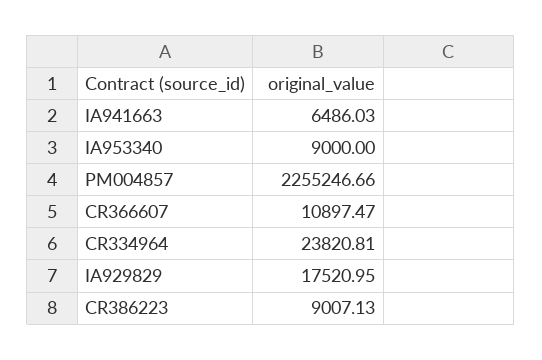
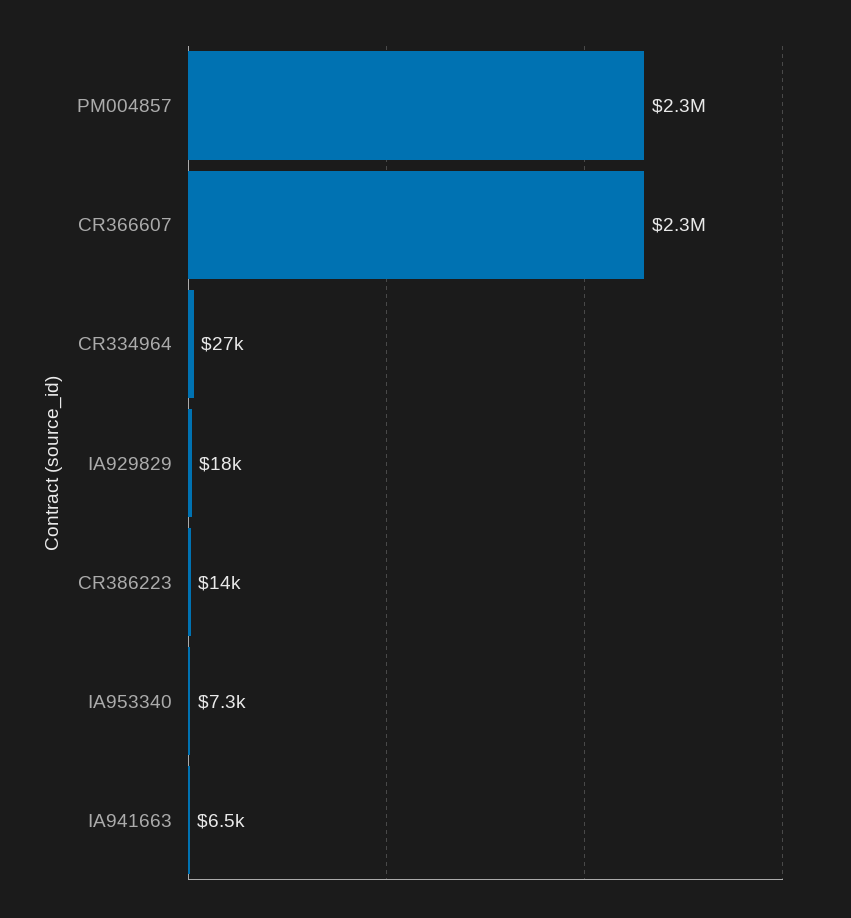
IA953340: 9000 -> 7300
CR366607: 10897.47 -> 2300000
CR334964: 23820.81 -> 27000
CR386223: 9007.13 -> 14000

